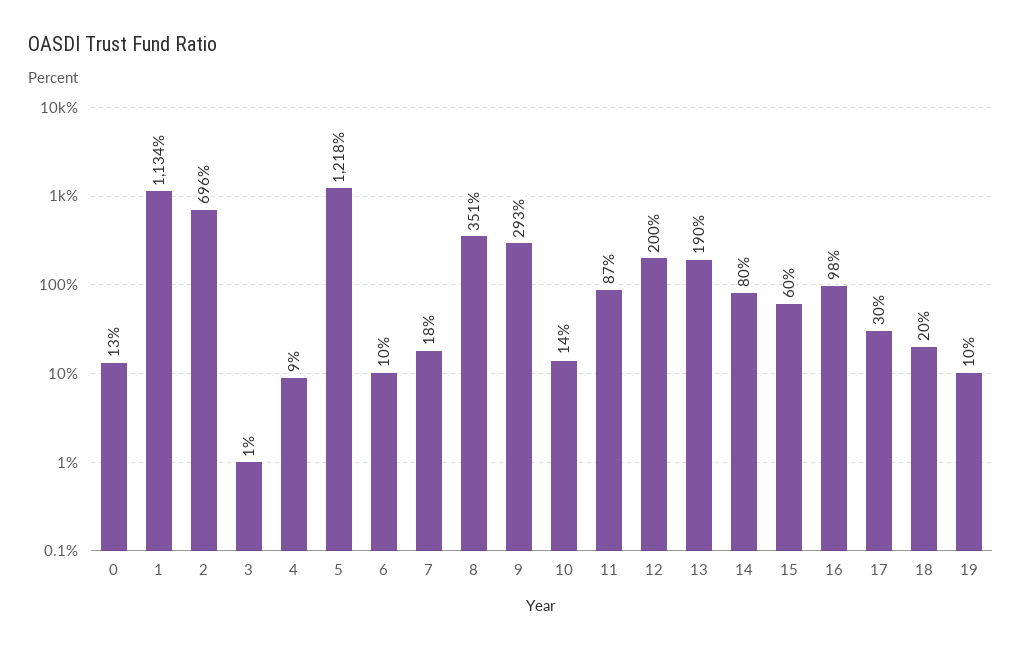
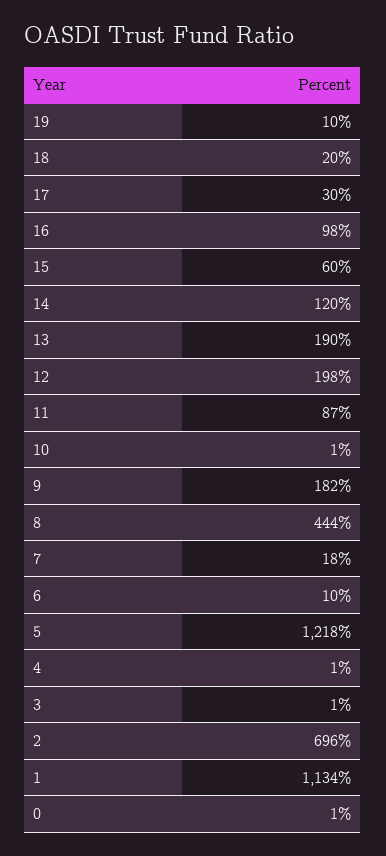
0: 13 -> 1
4: 9 -> 1
8: 351 -> 444
9: 293 -> 182
10: 14 -> 1
12: 200 -> 198
14: 80 -> 120

